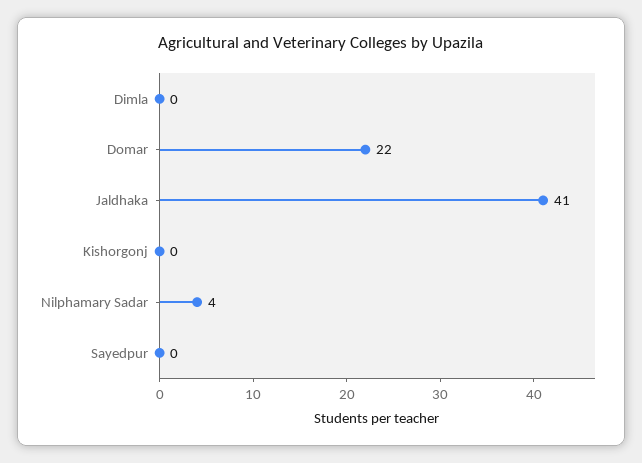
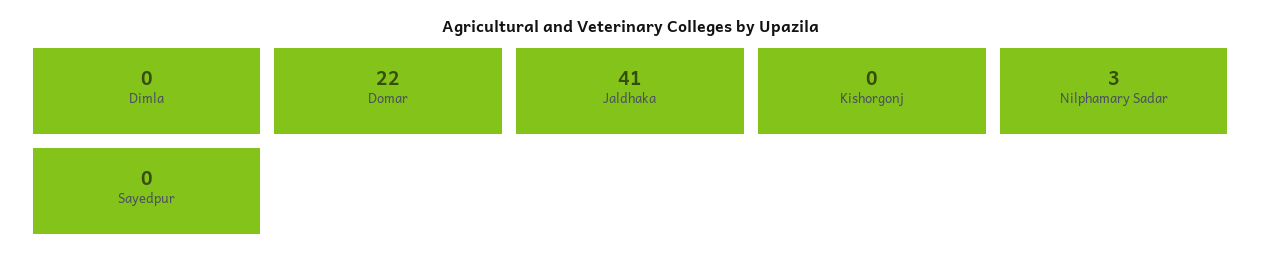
Nilphamary Sadar: 4 -> 3

